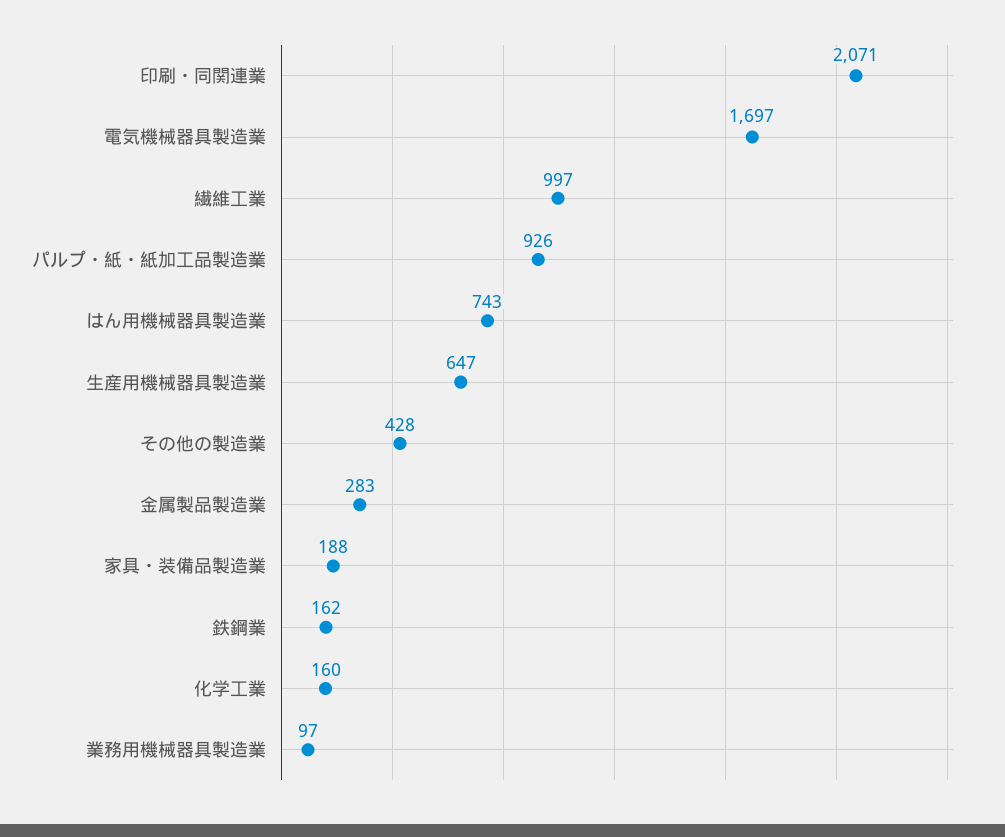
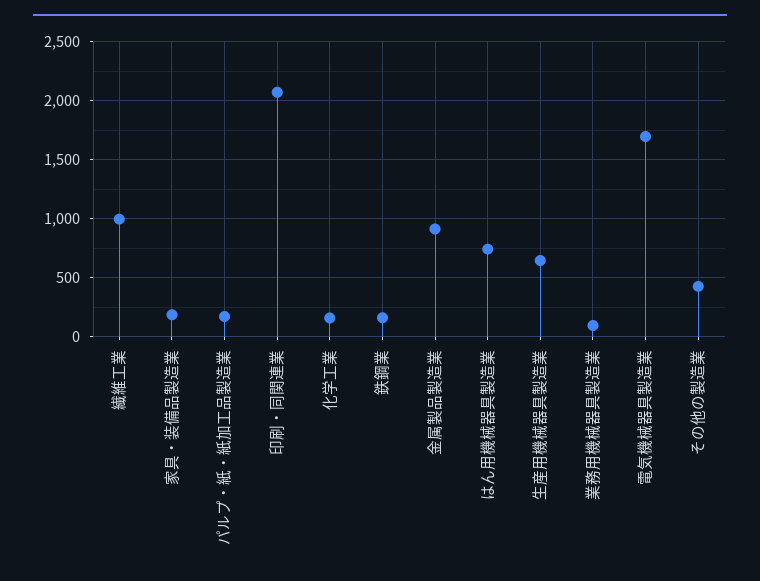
パルプ・紙・紙加工品製造業: 926 -> 200
金属製品製造業: 283 -> 900

